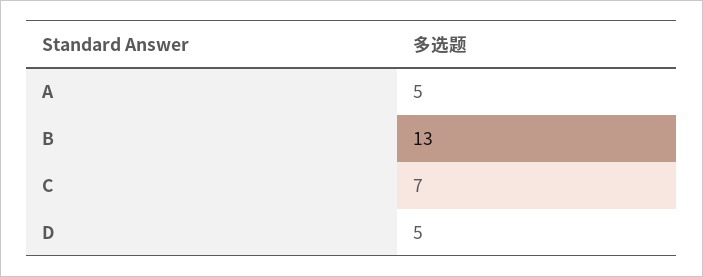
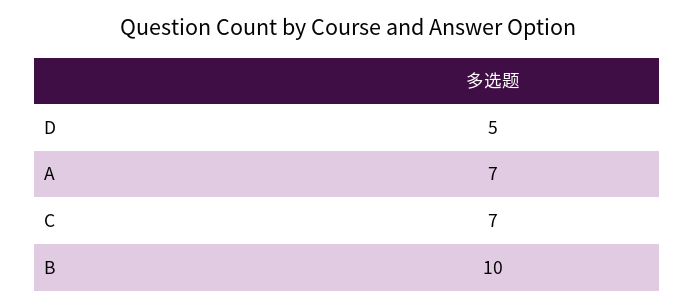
A: 5 -> 7
B: 13 -> 10

